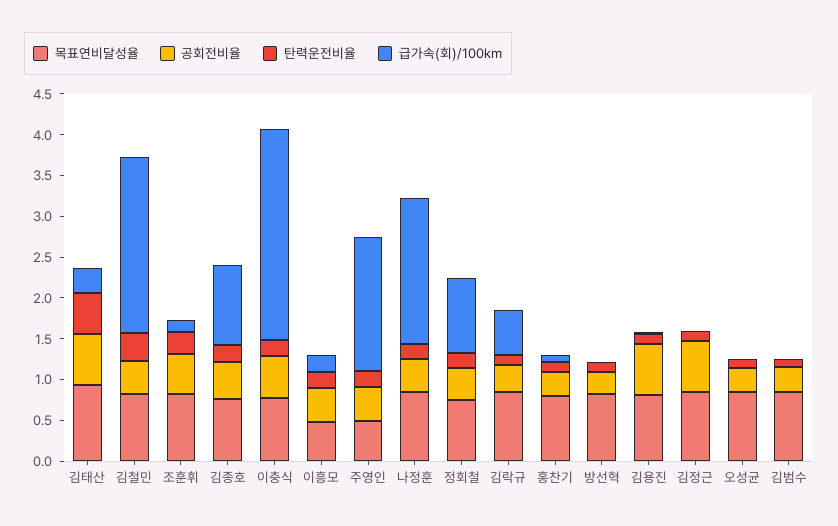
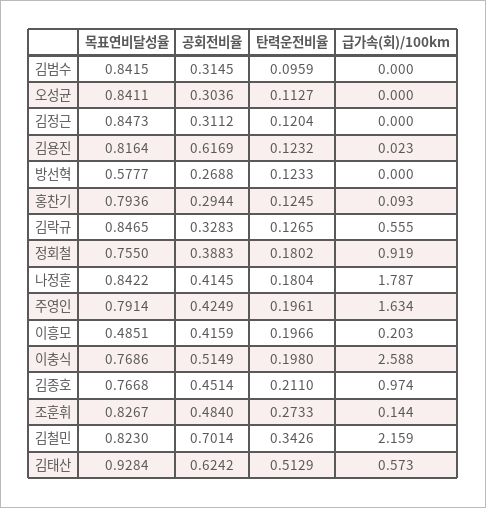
급가속(회)/100km, 김태산: 0.3 -> 0.573
공회전비율, 김철민: 0.4 -> 0.7014
목표연비달성율, 주영인: 0.5 -> 0.7914
목표연비달성율, 방선혁: 0.8 -> 0.5777
공회전비율, 김정근: 0.6 -> 0.3112

